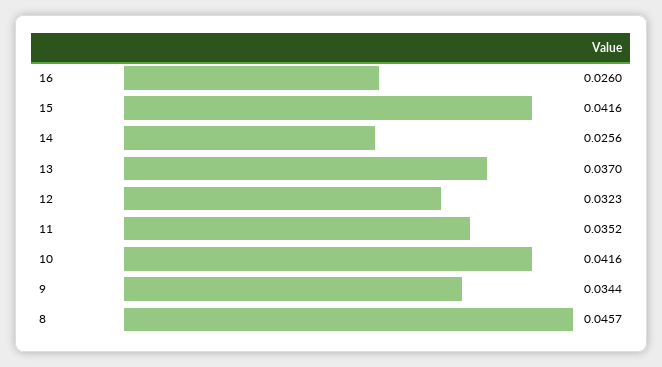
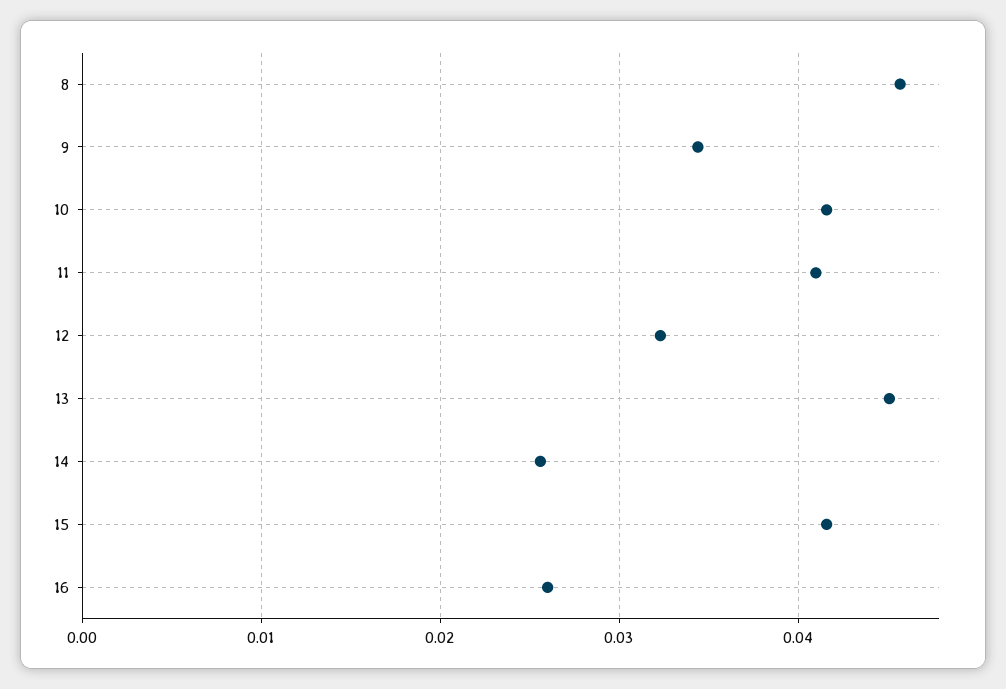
13: 0.037 -> 0.045
11: 0.0352 -> 0.041

